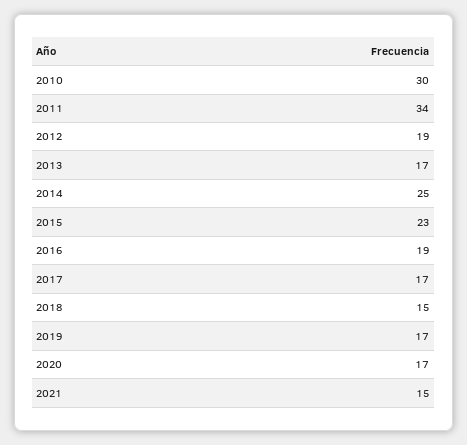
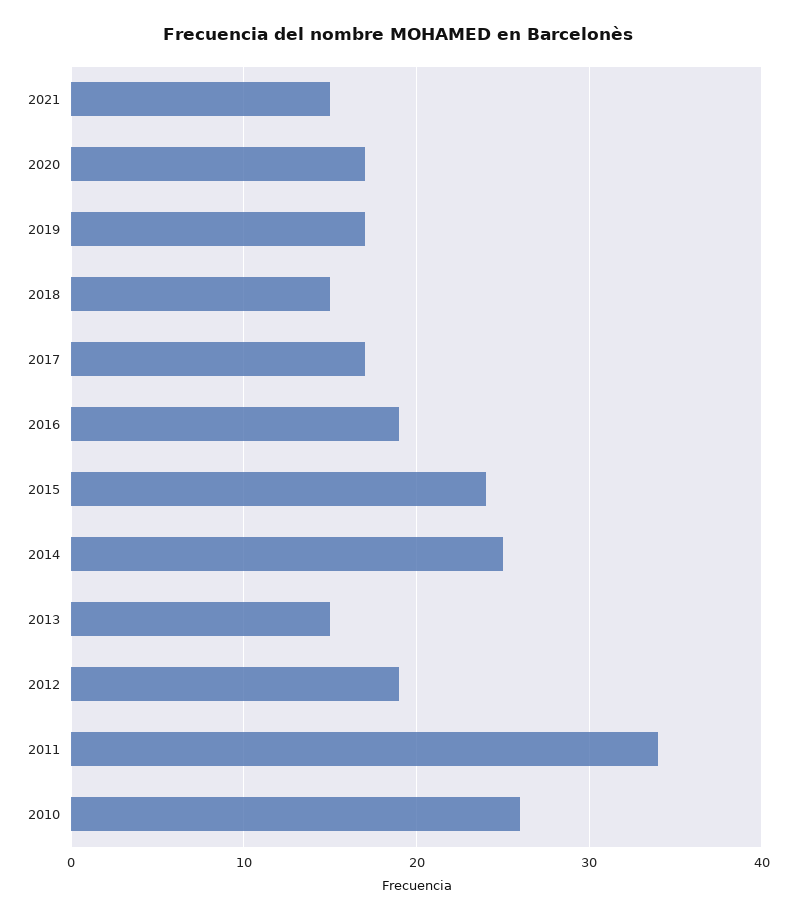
2010: 30 -> 26
2013: 17 -> 15
2015: 23 -> 24

